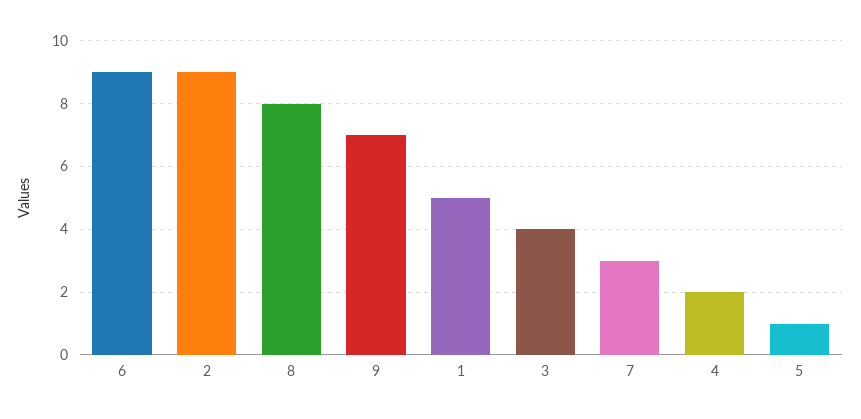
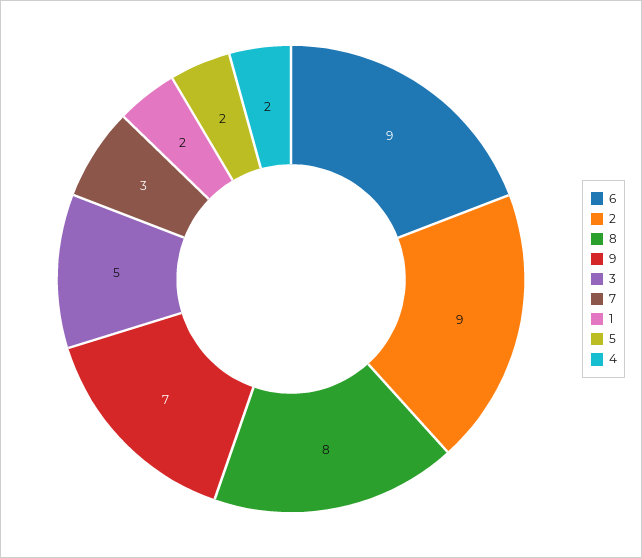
1: 5 -> 2
3: 4 -> 5
5: 1 -> 2

